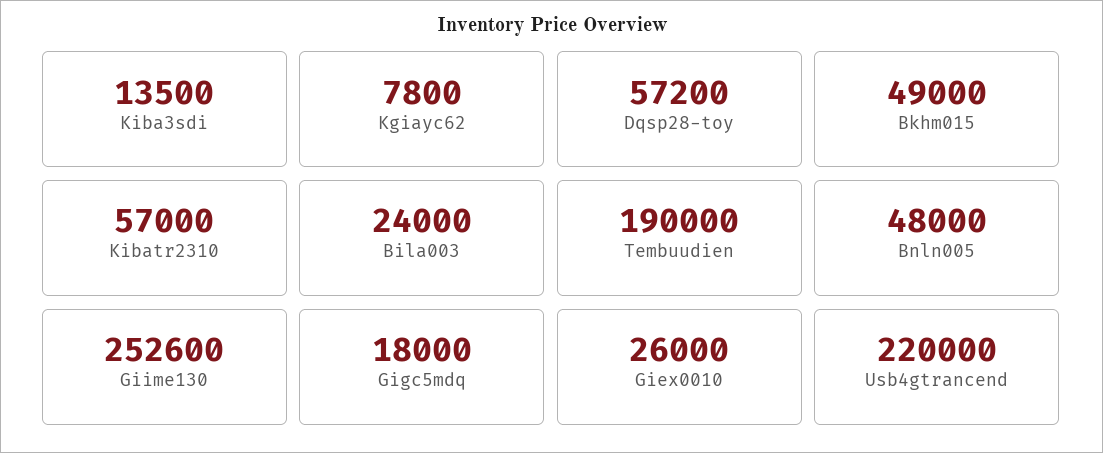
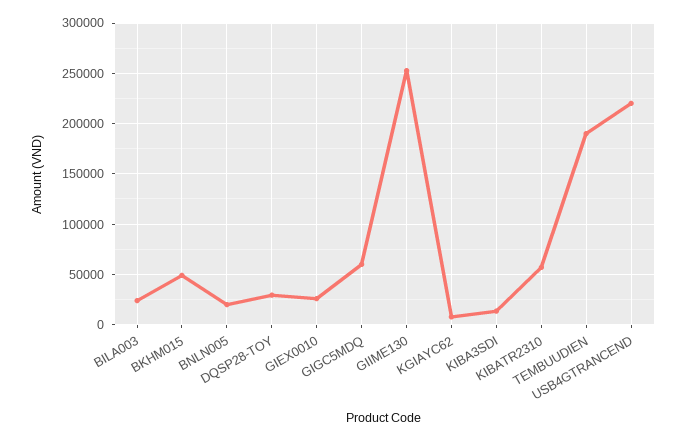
Dqsp28-toy: 57200 -> 30000
Bnln005: 48000 -> 20000
Gigc5mdq: 18000 -> 60000

